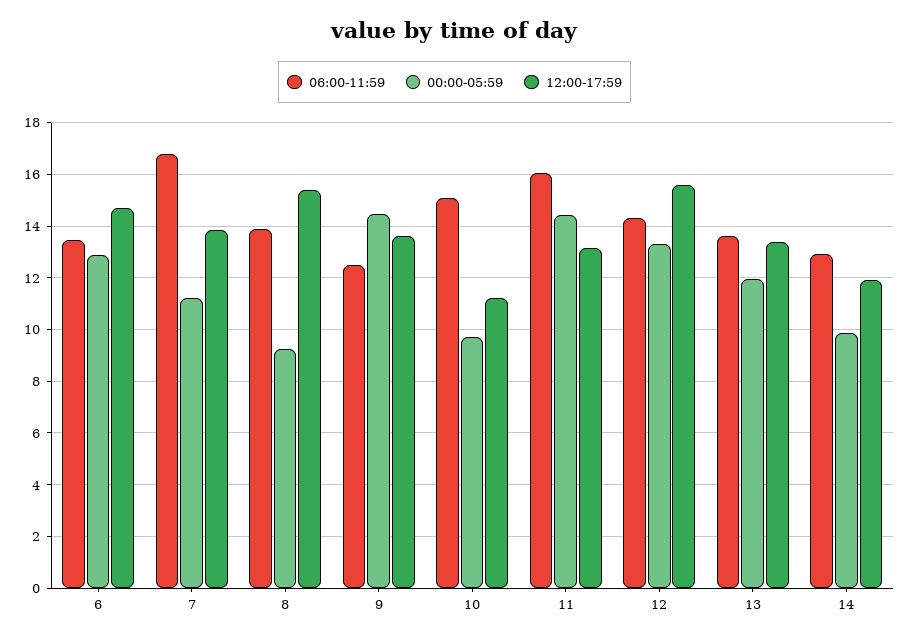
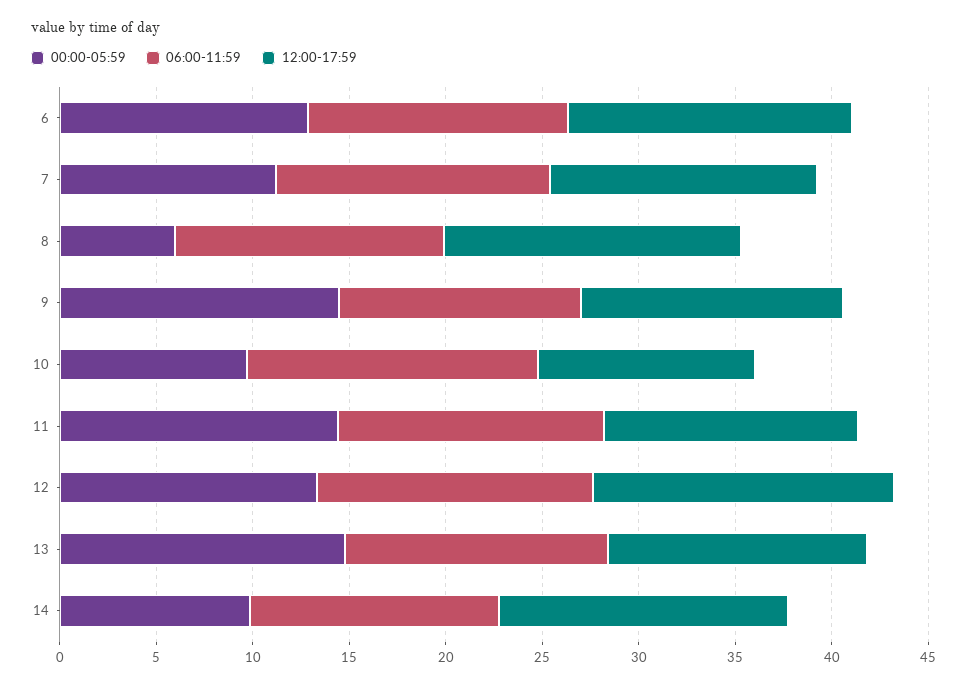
06:00-11:59, 7: 16.75 -> 14
00:00-05:59, 8: 9.25 -> 6
06:00-11:59, 11: 16 -> 14
00:00-05:59, 13: 12 -> 15
12:00-17:59, 14: 12 -> 15

